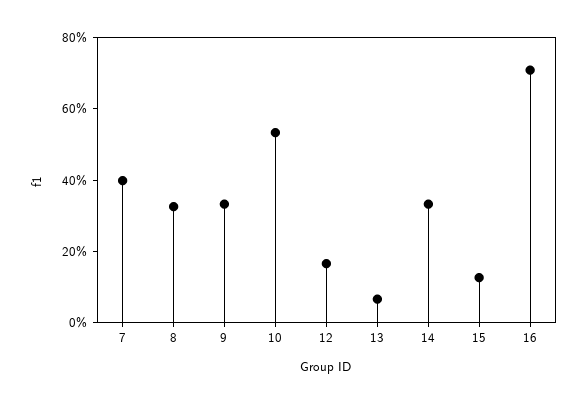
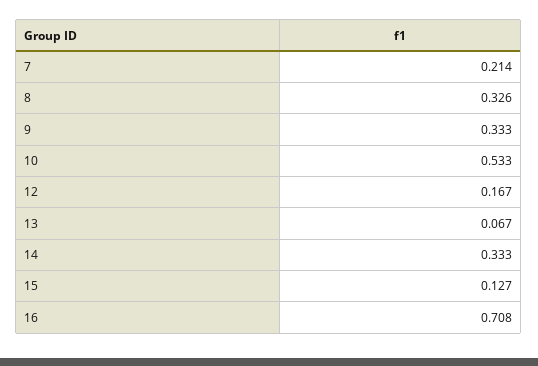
7: 0.4 -> 0.214

